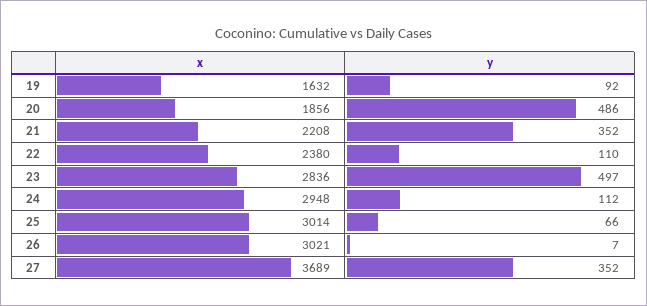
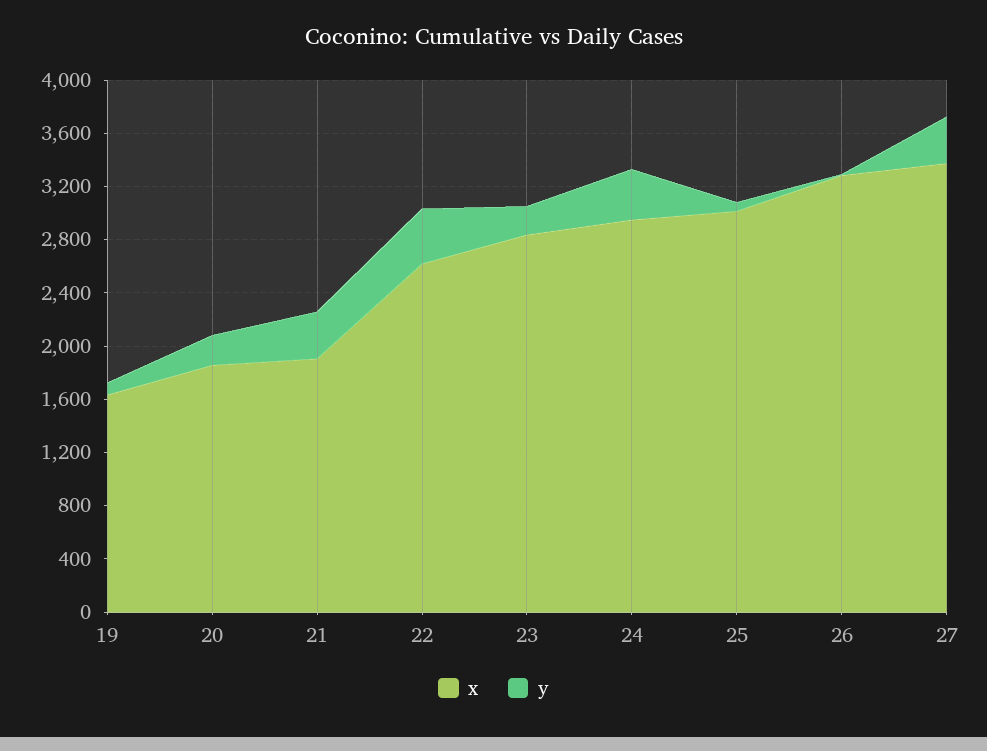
y, 20: 486 -> 200
x, 21: 2208 -> 1900
x, 22: 2380 -> 2600
y, 22: 110 -> 400
y, 23: 497 -> 200
y, 24: 112 -> 400
x, 26: 3021 -> 3300
x, 27: 3689 -> 3400

